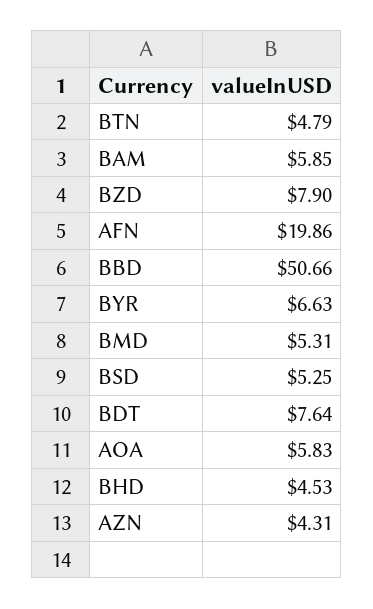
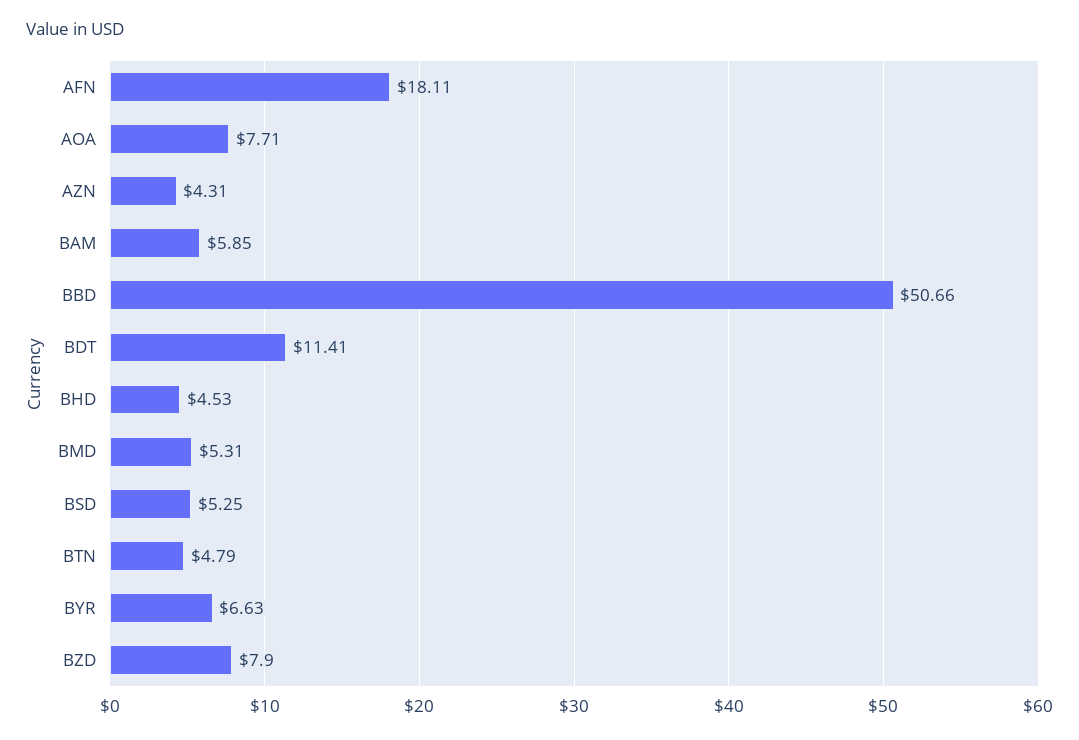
AFN: 19.86 -> 18.11
BDT: 7.64 -> 11.41
AOA: 5.83 -> 7.71

